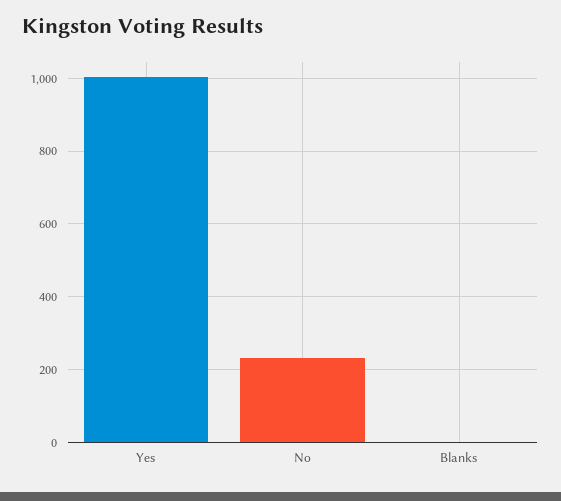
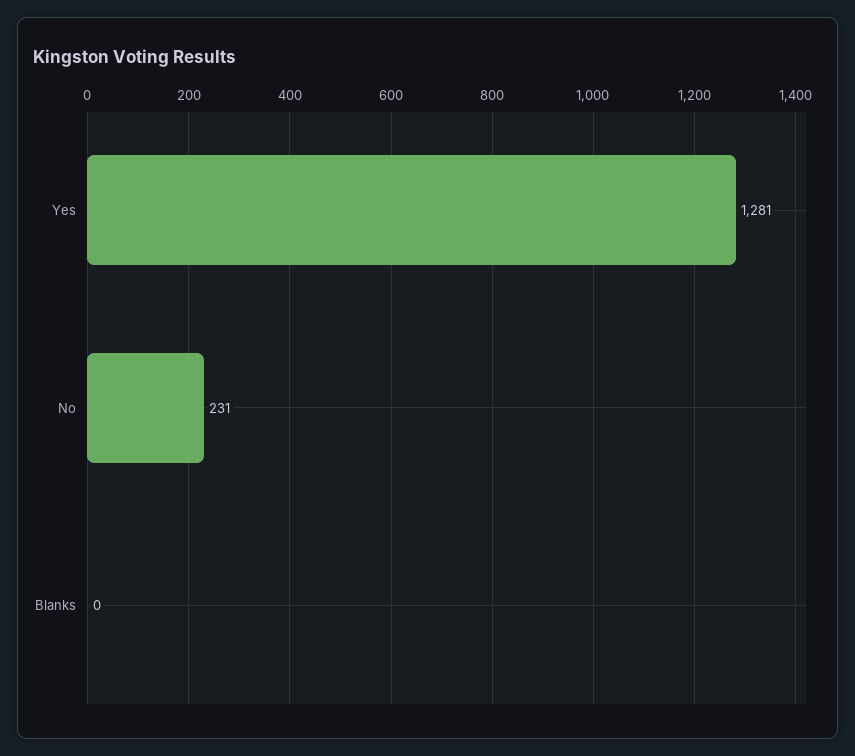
Yes: 1000 -> 1281

